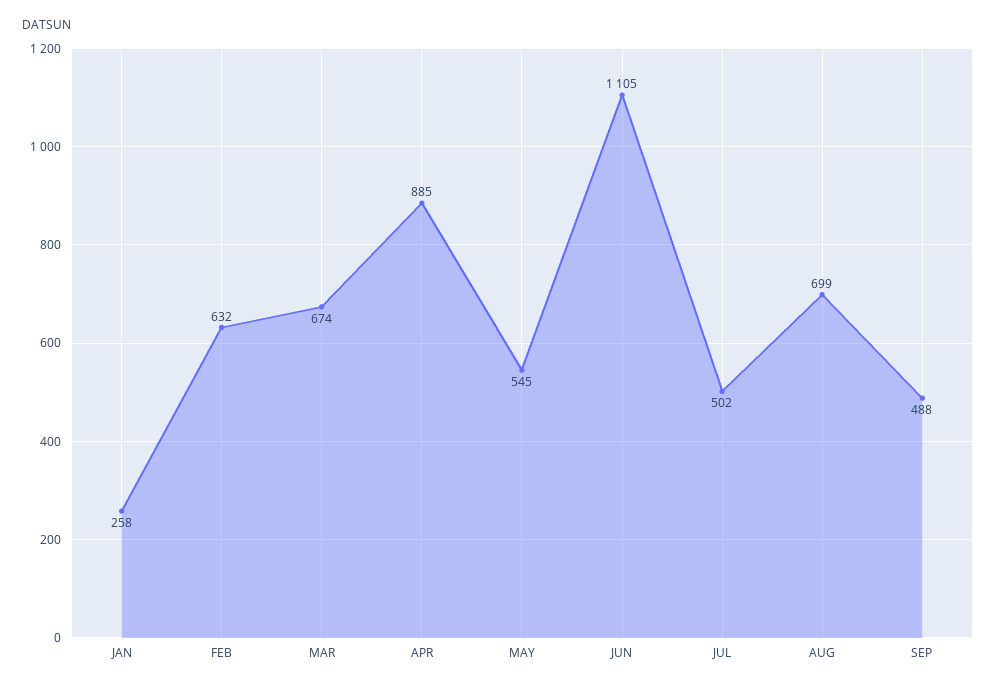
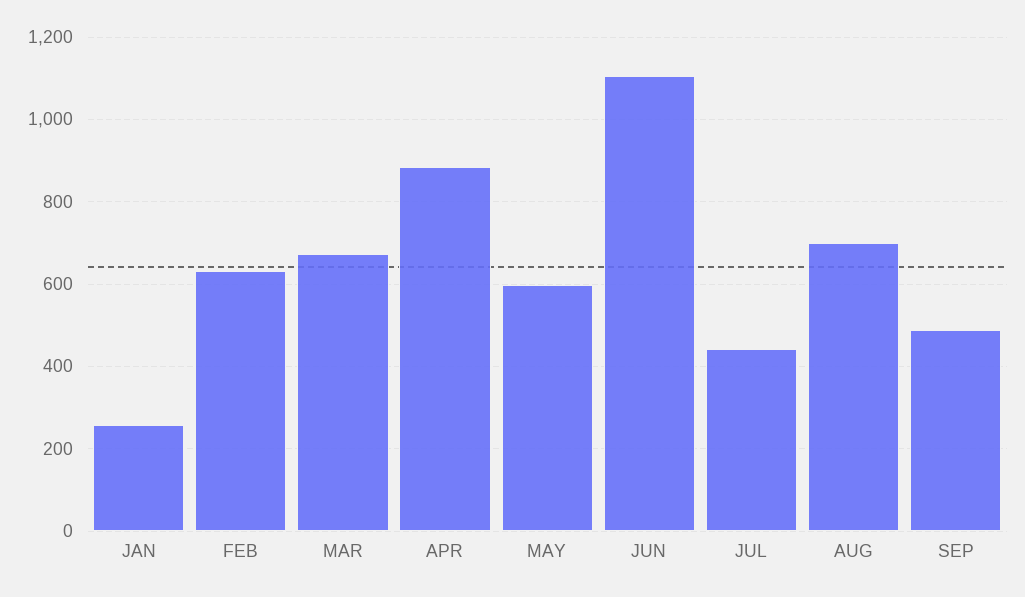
MAY: 545 -> 600
JUL: 502 -> 440

